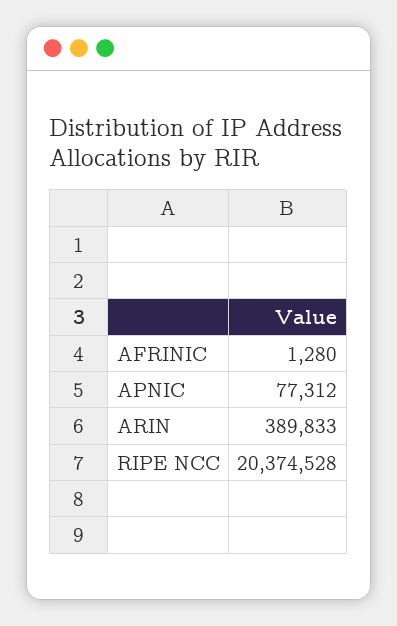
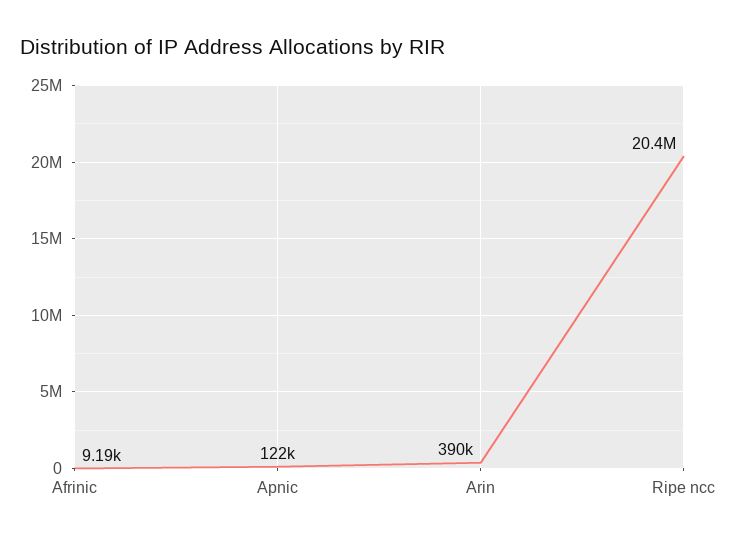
AFRINIC: 1280 -> 9190
APNIC: 77312 -> 122000

